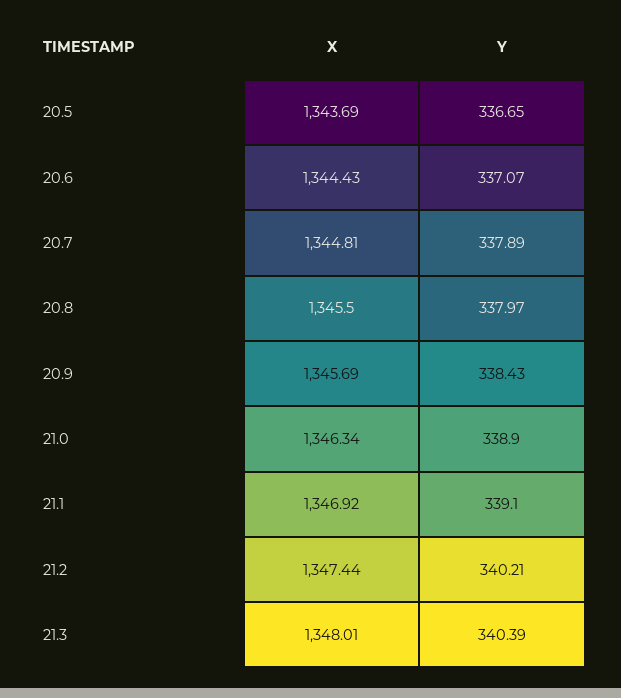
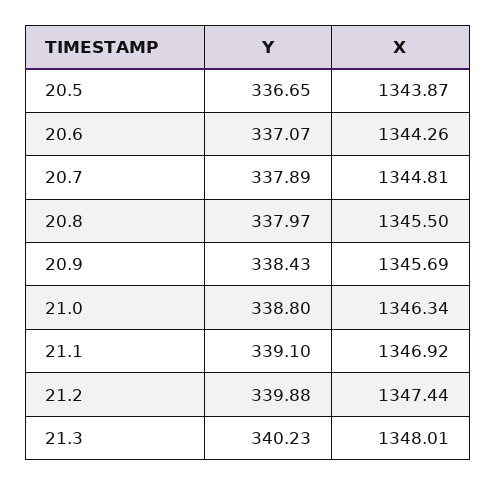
X, 20.5: 1343.69 -> 1343.87
X, 20.6: 1344.43 -> 1344.26
Y, 21.0: 338.9 -> 338.8
Y, 21.2: 340.21 -> 339.88
Y, 21.3: 340.39 -> 340.23

